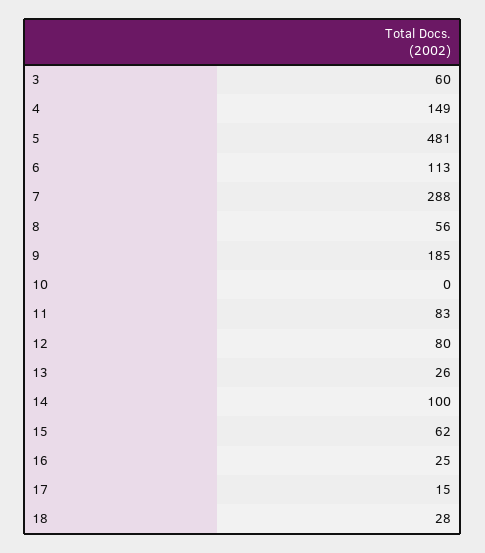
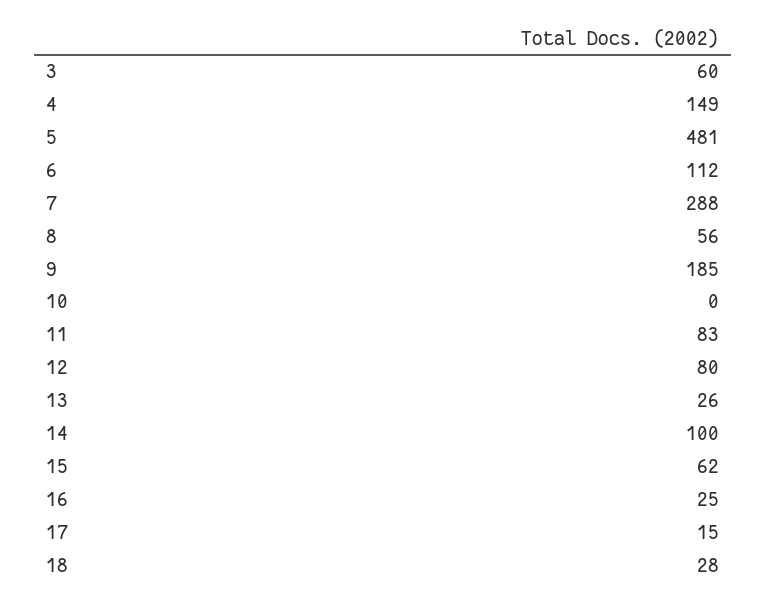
6: 113 -> 112

